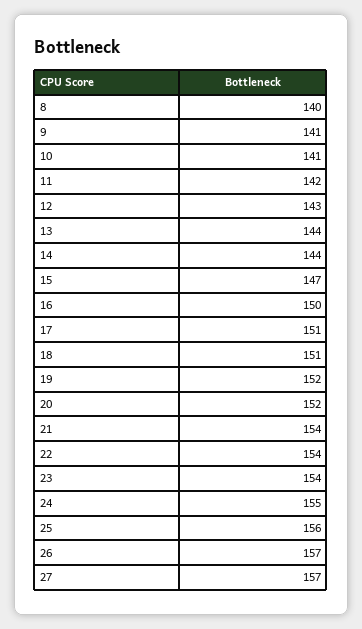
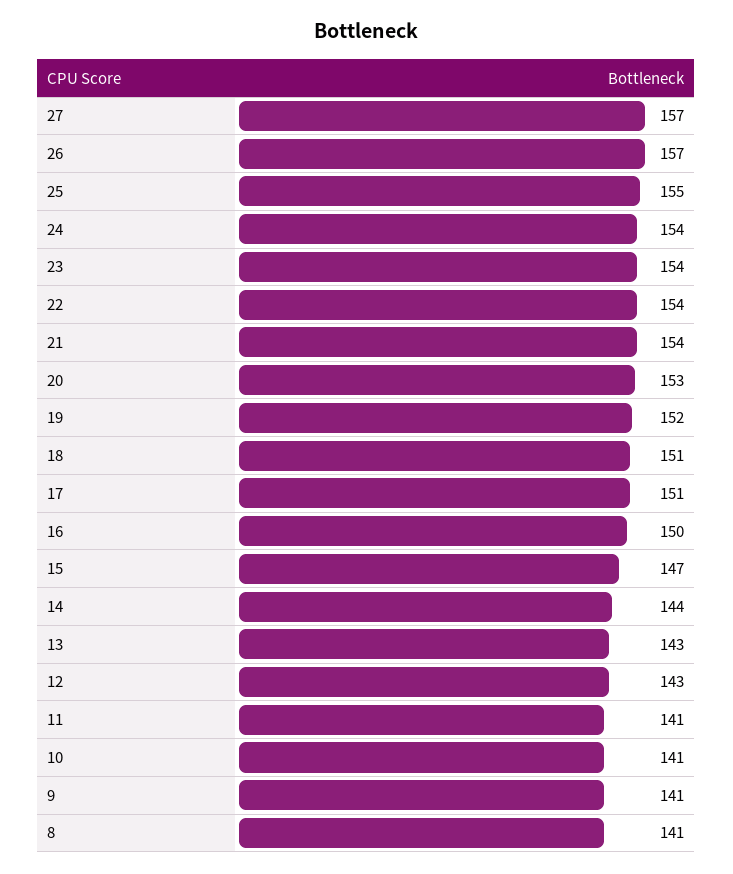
8: 140 -> 141
11: 142 -> 141
13: 144 -> 143
20: 152 -> 153
24: 155 -> 154
25: 156 -> 155

